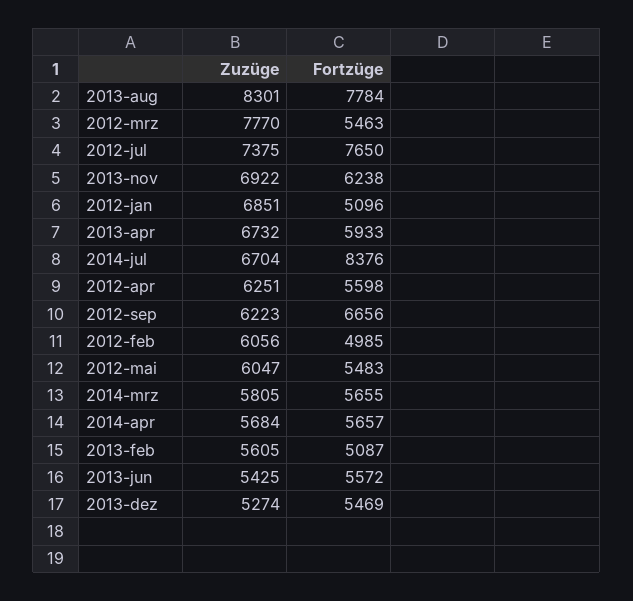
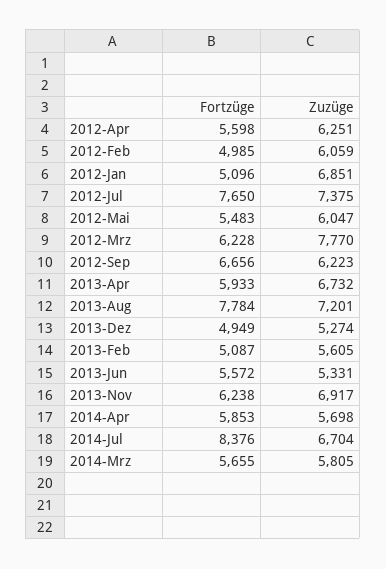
Zuzüge, 2013-aug: 8301 -> 7201
Fortzüge, 2012-mrz: 5463 -> 6228
Zuzüge, 2013-nov: 6922 -> 6917
Zuzüge, 2012-feb: 6056 -> 6059
Zuzüge, 2014-apr: 5684 -> 5698
Fortzüge, 2014-apr: 5657 -> 5853
Zuzüge, 2013-jun: 5425 -> 5331
Fortzüge, 2013-dez: 5469 -> 4949

